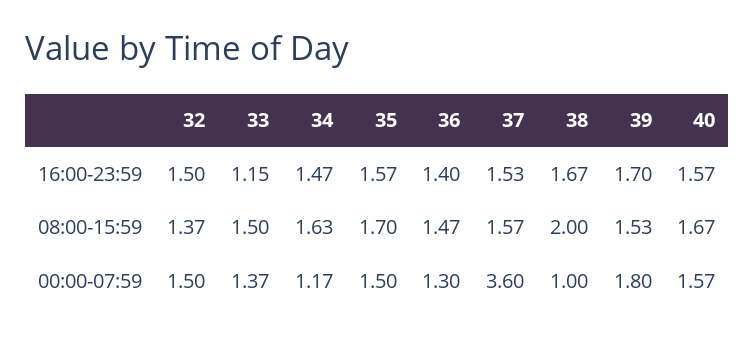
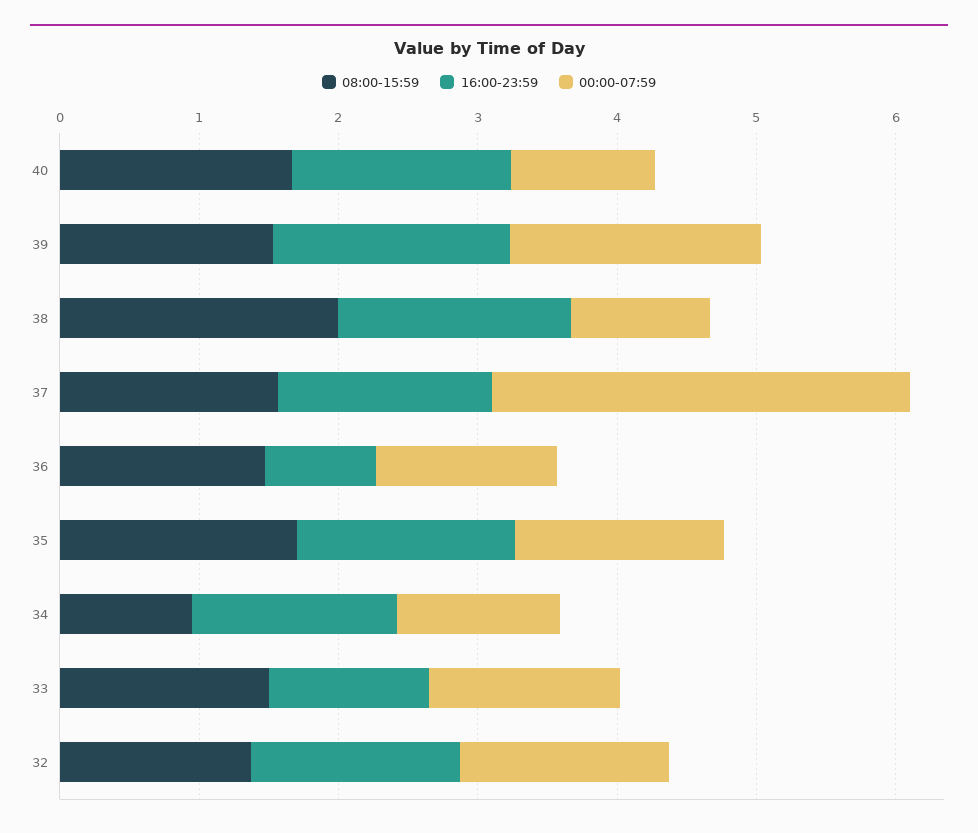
16:00-23:59, 36: 1.4 -> 0.8
08:00-15:59, 34: 1.63 -> 1
00:00-07:59, 37: 3.6 -> 3
00:00-07:59, 40: 1.57 -> 1

